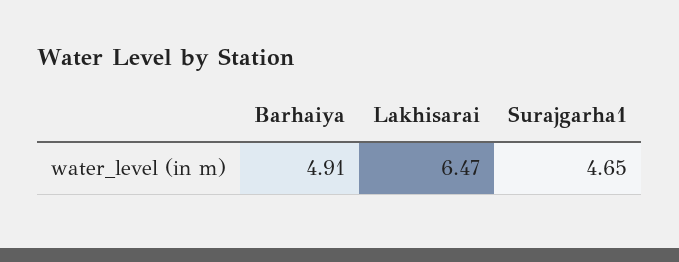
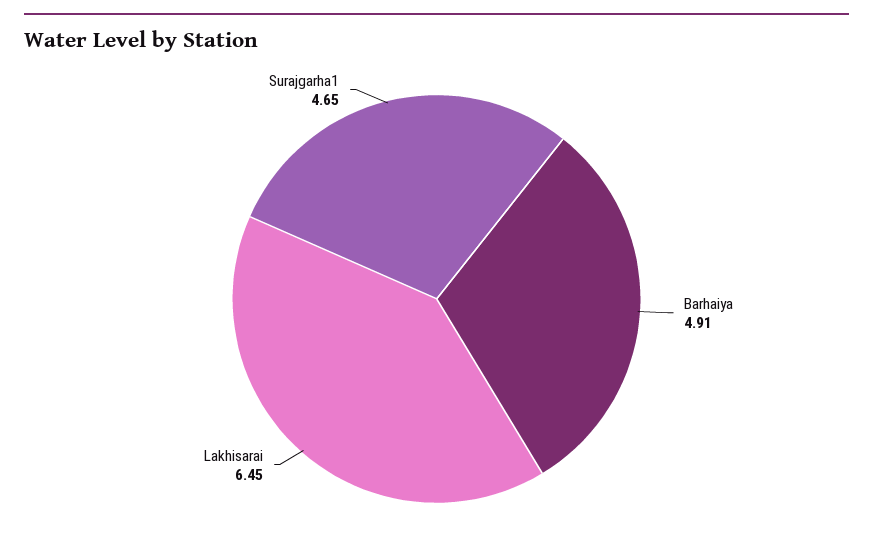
Lakhisarai: 6.47 -> 6.45

